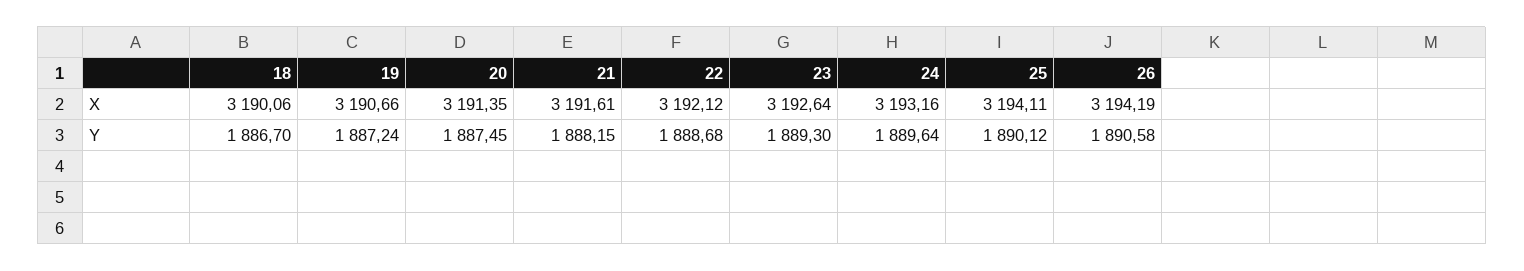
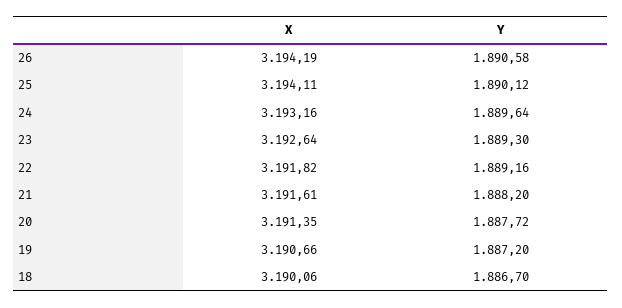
22, X: 3192.12 -> 3191.82
19, Y: 1887.24 -> 1887.2
20, Y: 1887.45 -> 1887.72
21, Y: 1888.15 -> 1888.2
22, Y: 1888.68 -> 1889.16

